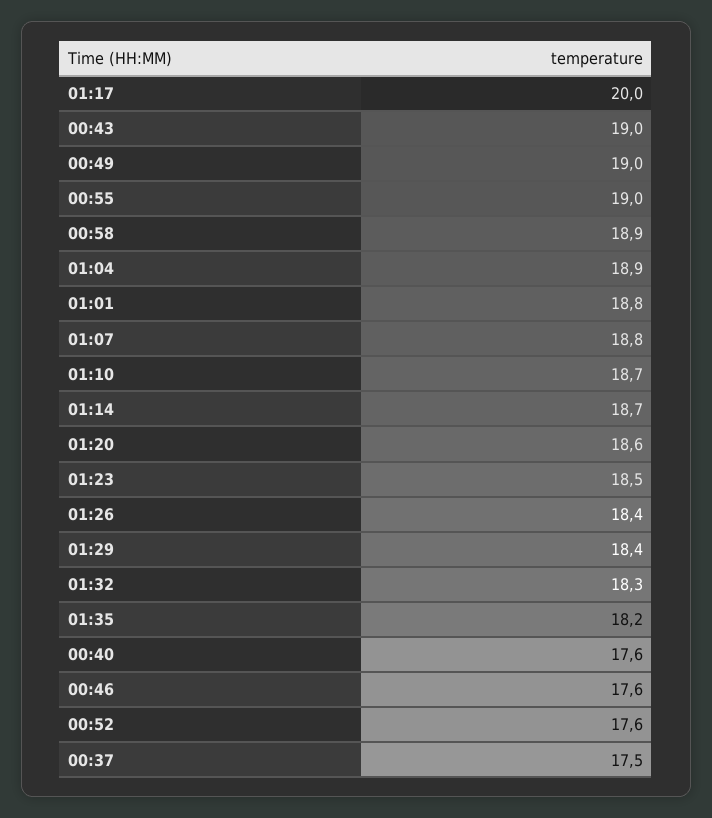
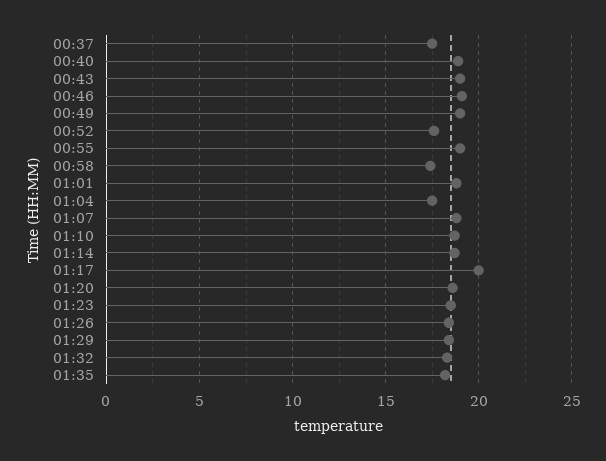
00:58: 18.9 -> 17.5
01:04: 18.9 -> 17.5
00:40: 17.6 -> 19
00:46: 17.6 -> 19

